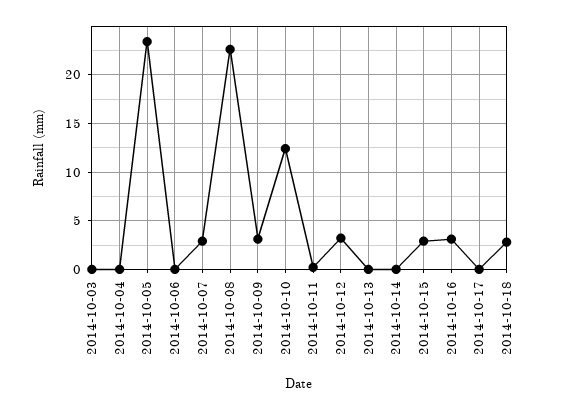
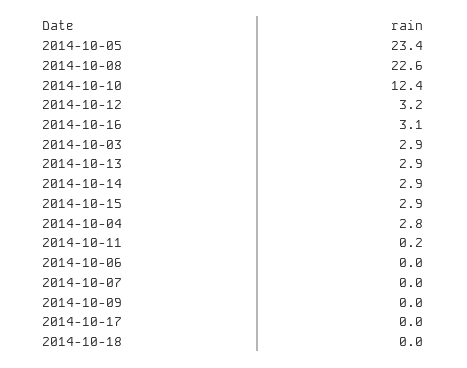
2014-10-03: 0 -> 2.9
2014-10-04: 0 -> 2.8
2014-10-07: 3 -> 0
2014-10-09: 3 -> 0
2014-10-13: 0 -> 2.9
2014-10-14: 0 -> 2.9
2014-10-18: 3 -> 0

